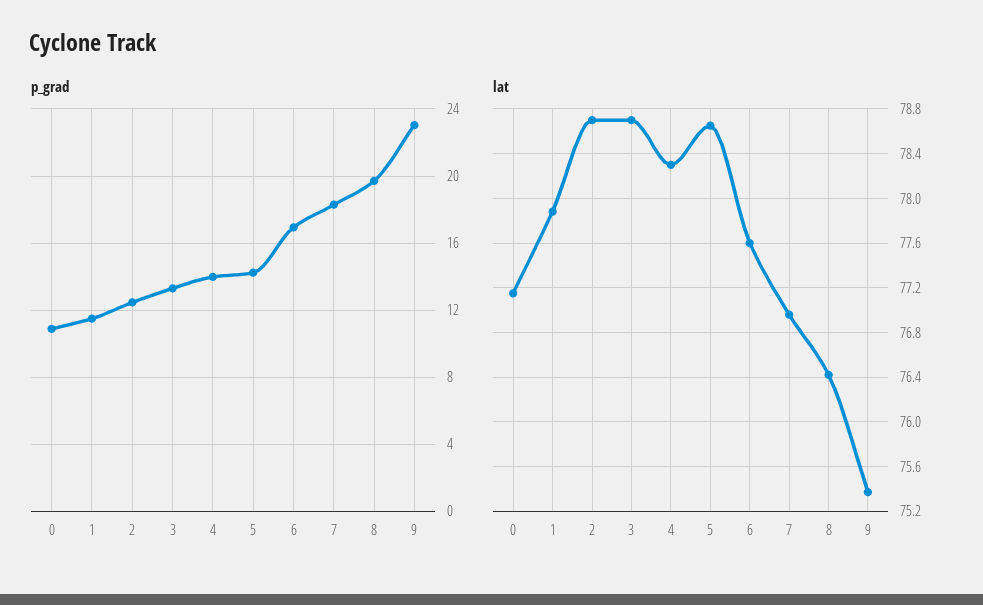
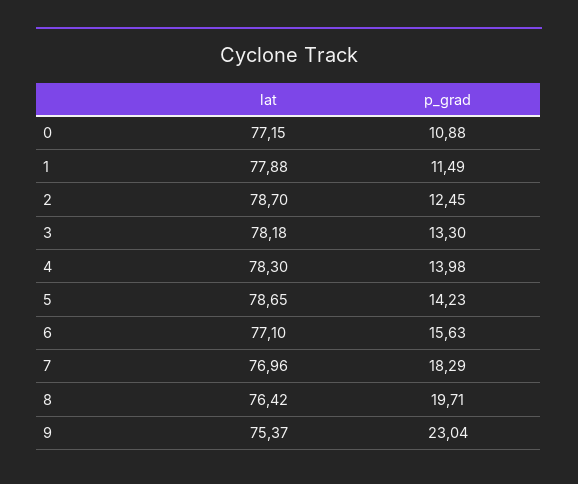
p_grad, 6: 17 -> 15.63
lat, 3: 78.7 -> 78.18
lat, 6: 77.6 -> 77.1

